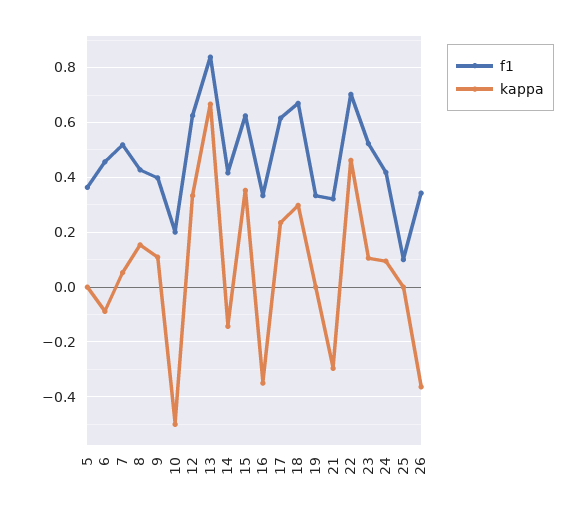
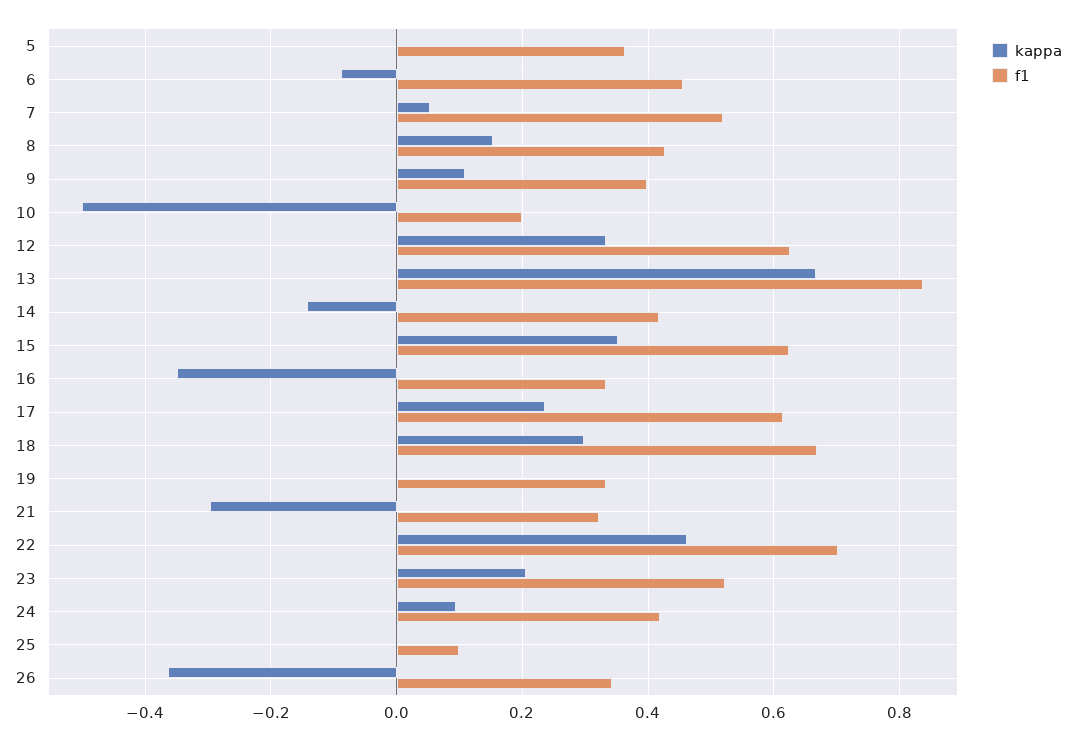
kappa, 23: 0.1 -> 0.2

